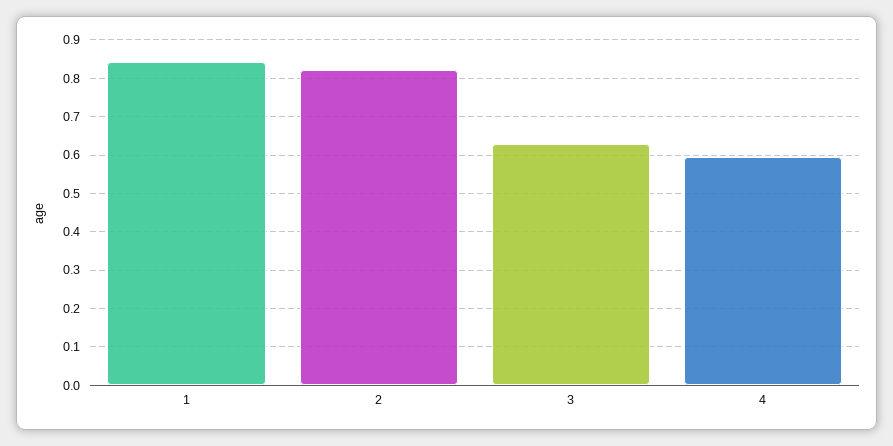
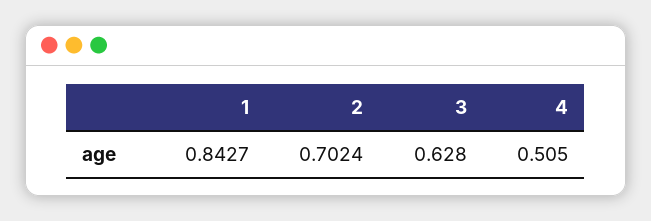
2: 0.82 -> 0.7024
4: 0.6 -> 0.505

